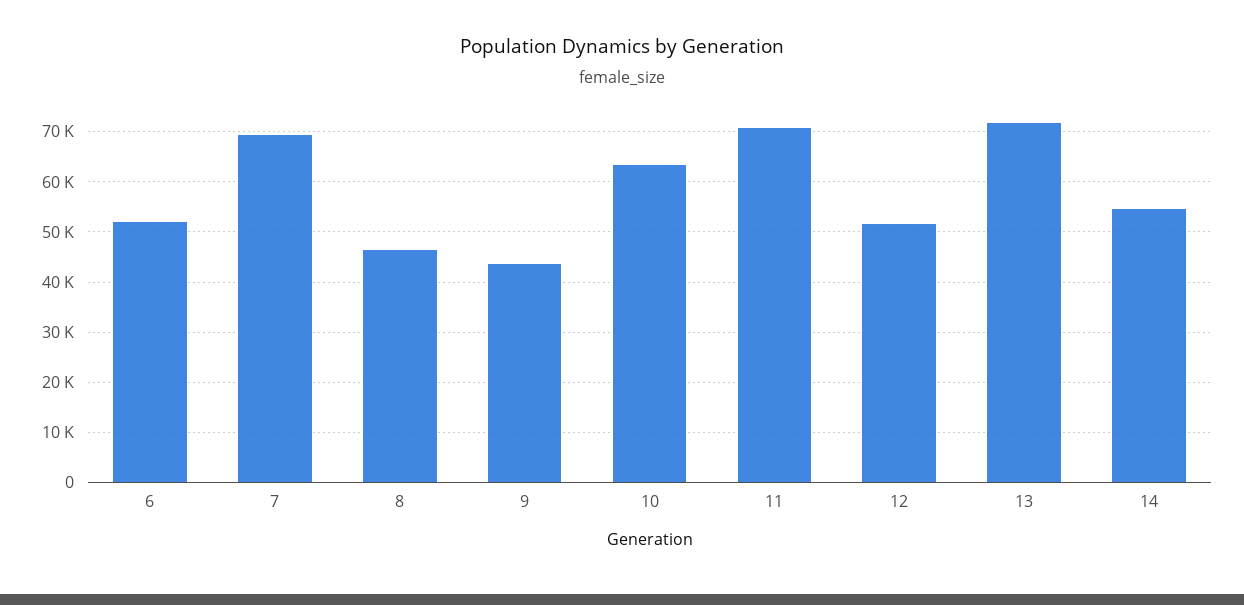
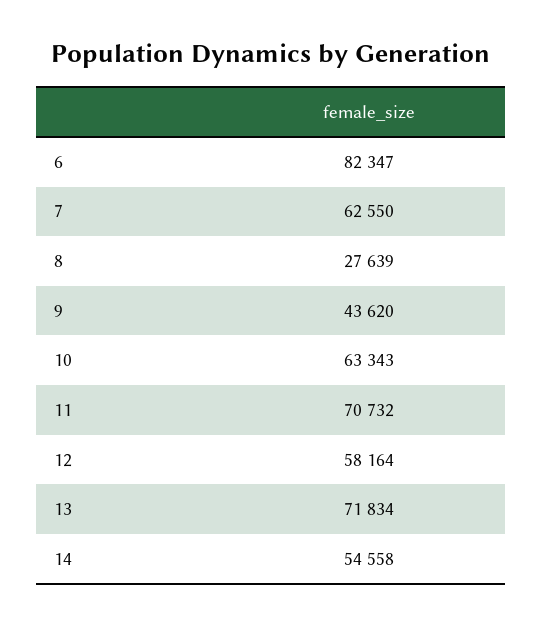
6: 52000 -> 82347
7: 70000 -> 62550
8: 46000 -> 27639
12: 52000 -> 58164

